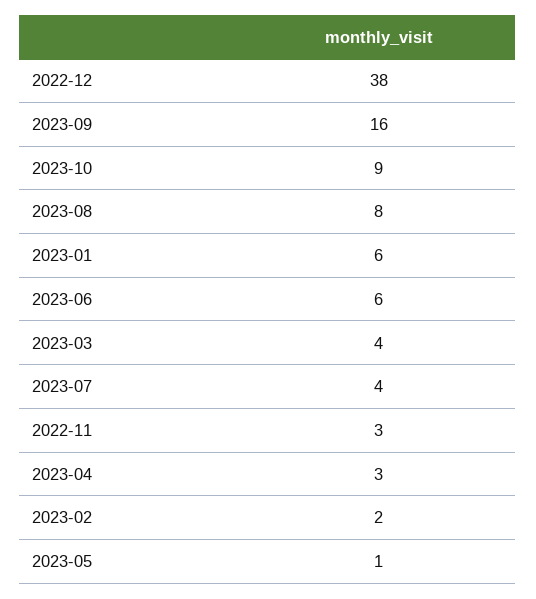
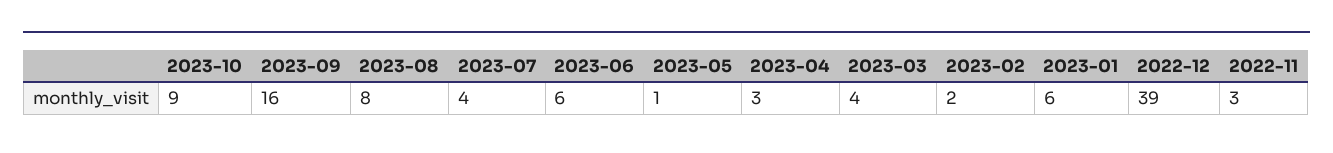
2022-12: 38 -> 39

